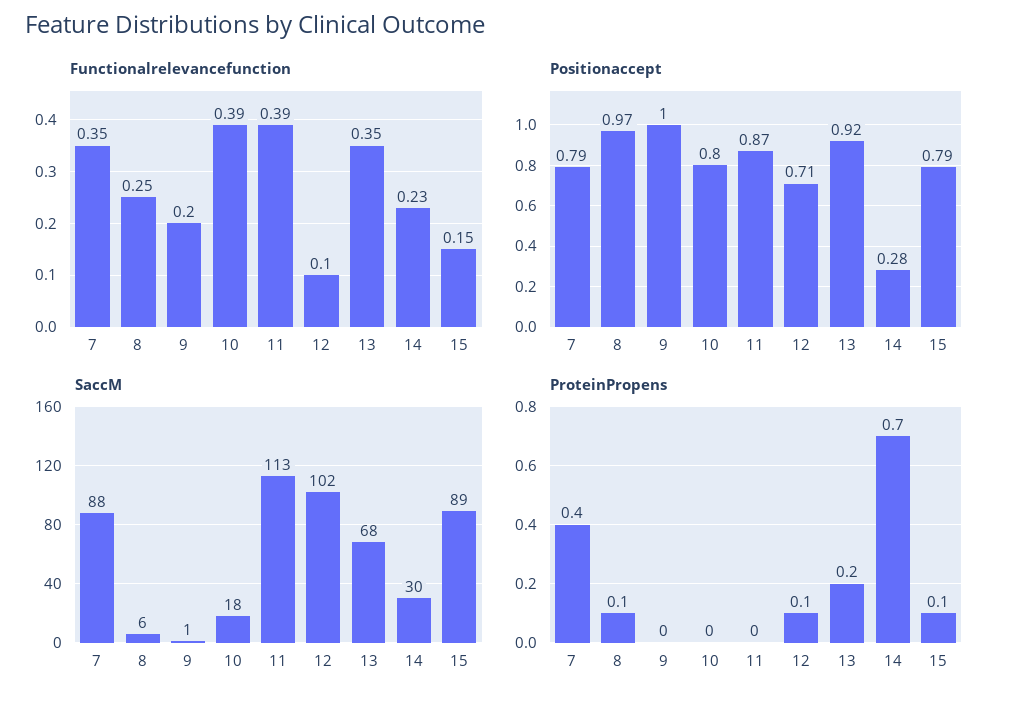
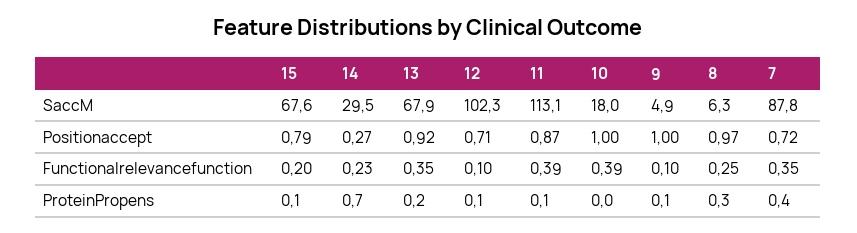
Functionalrelevancefunction, 9: 0.2 -> 0.1
Functionalrelevancefunction, 15: 0.15 -> 0.2
Positionaccept, 7: 0.79 -> 0.72
Positionaccept, 10: 0.8 -> 1
Positionaccept, 14: 0.28 -> 0.27
SaccM, 9: 1 -> 4.9
SaccM, 15: 89 -> 67.6
ProteinPropens, 8: 0.1 -> 0.3
ProteinPropens, 9: 0 -> 0.1
ProteinPropens, 11: 0 -> 0.1

